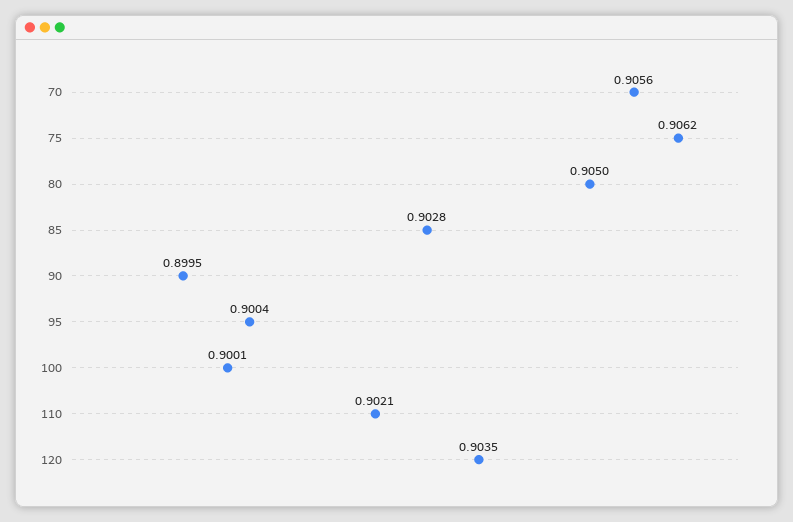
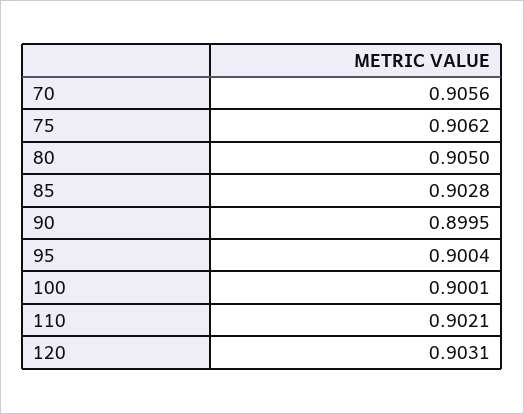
120: 0.9035 -> 0.9031

